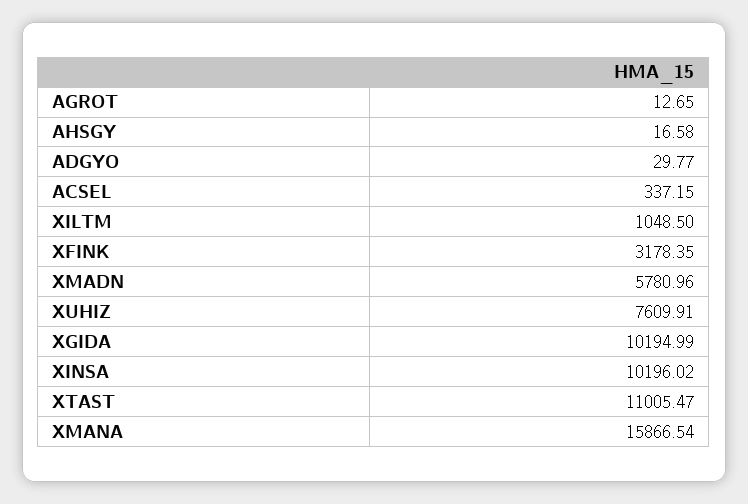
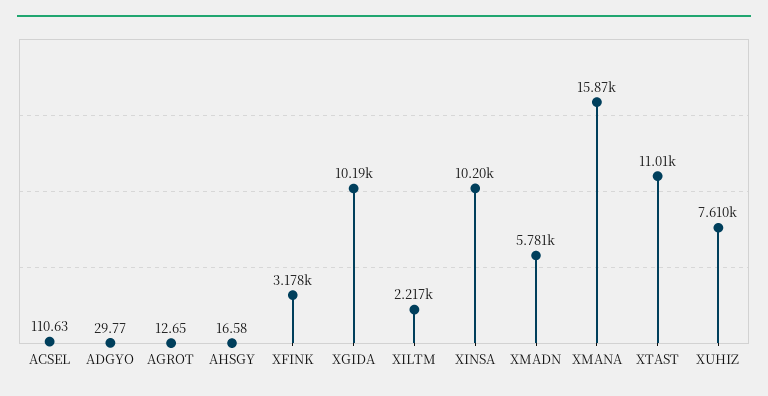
ACSEL: 337.15 -> 110.63
XILTM: 1048.5 -> 2217

